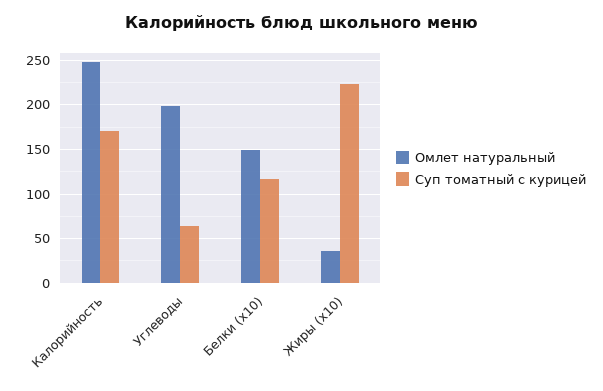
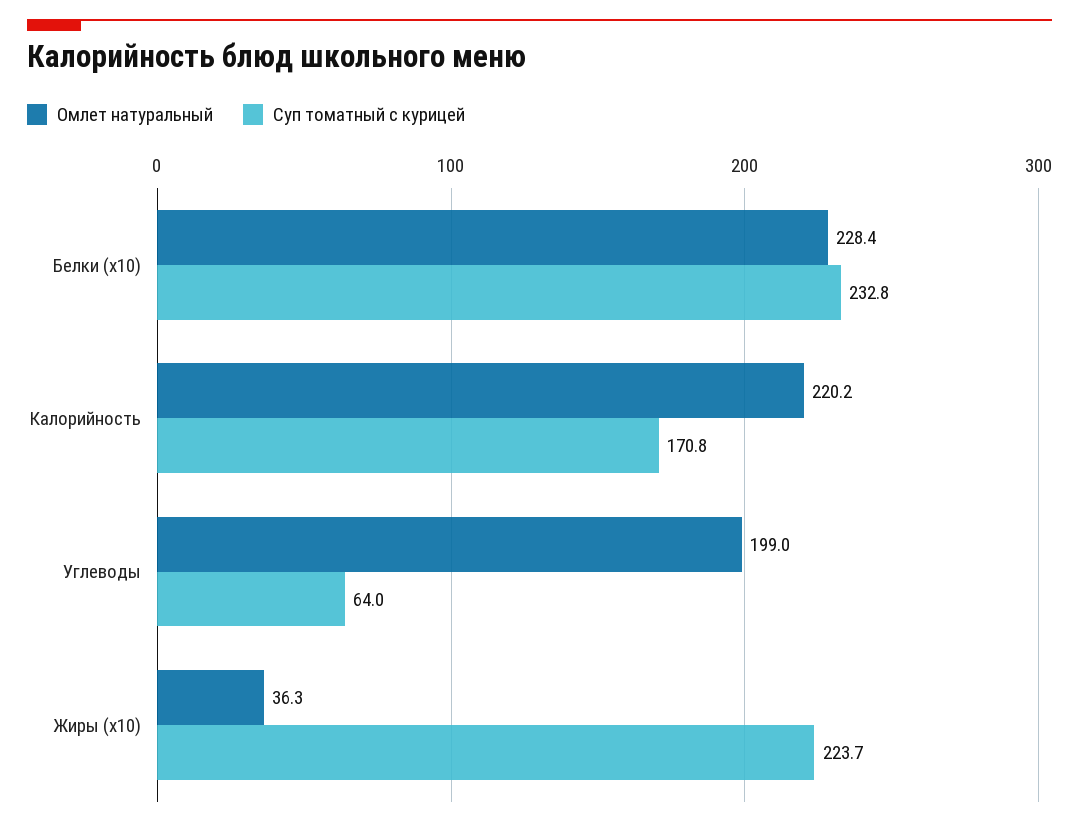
Омлет натуральный, Калорийность: 250 -> 220.2
Омлет натуральный, Белки (x10): 150 -> 228.4
Суп томатный с курицей, Белки (x10): 120 -> 232.8

